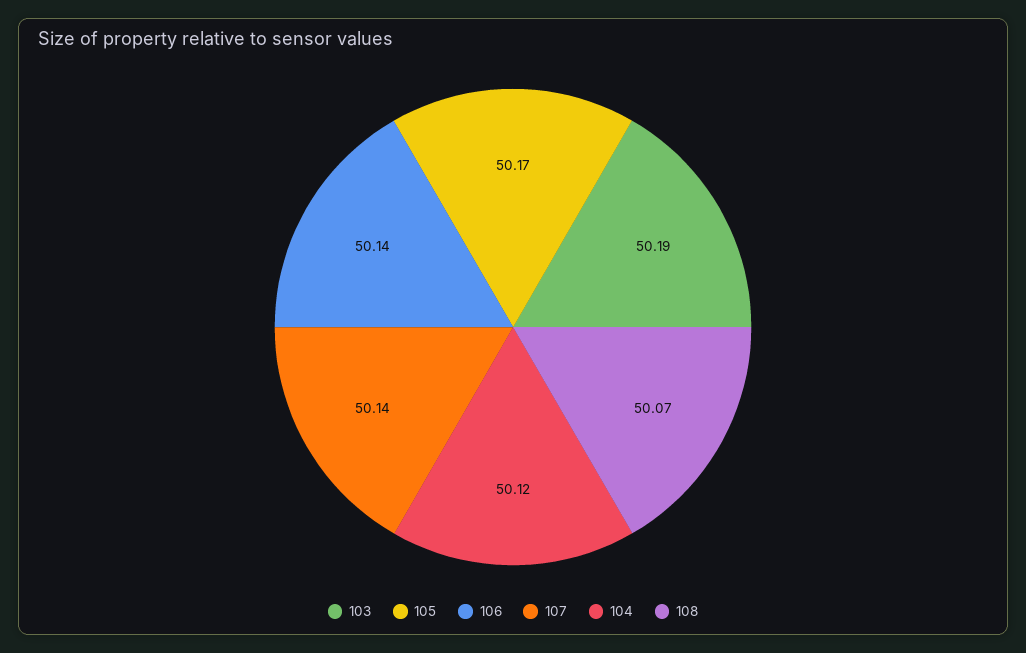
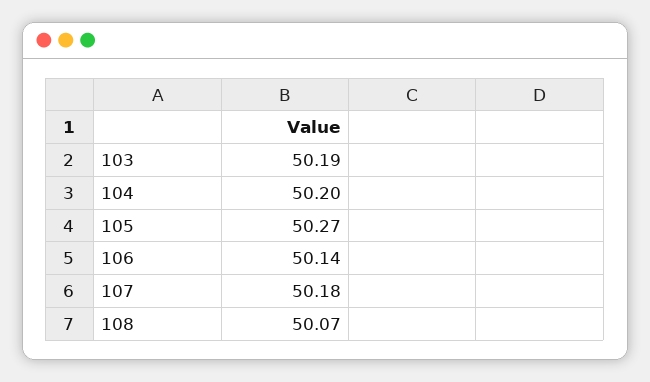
105: 50.17 -> 50.27
107: 50.14 -> 50.18
104: 50.12 -> 50.2

